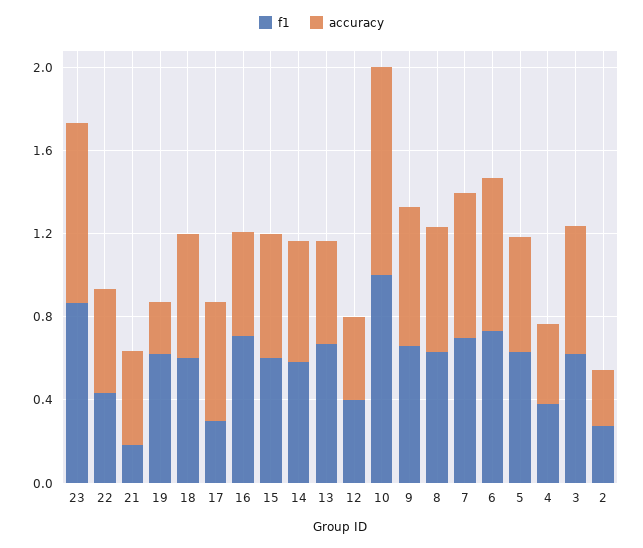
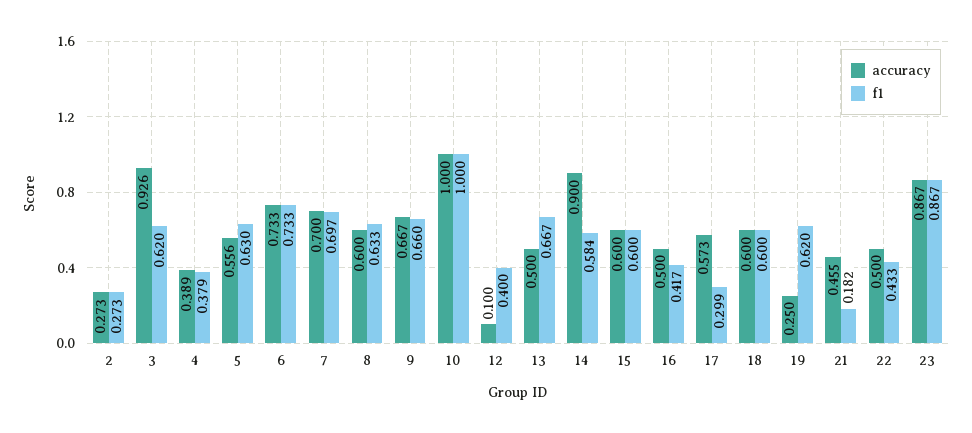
f1, 16: 0.7 -> 0.417
accuracy, 14: 0.6 -> 0.9
accuracy, 12: 0.4 -> 0.1
accuracy, 3: 0.6 -> 0.926

